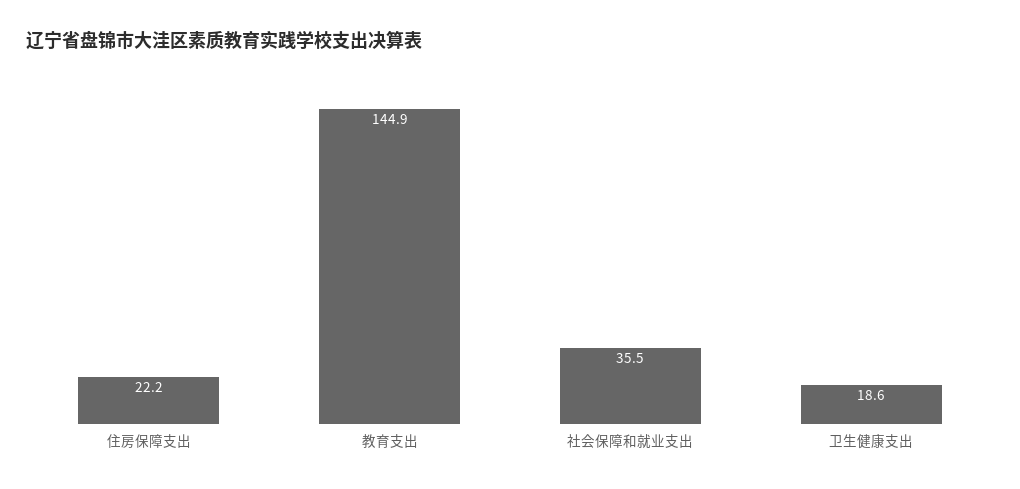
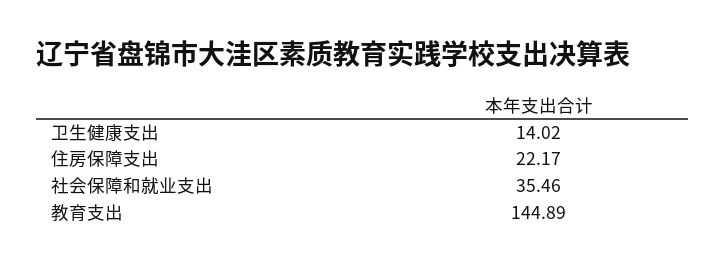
卫生健康支出: 18.6 -> 14.02

